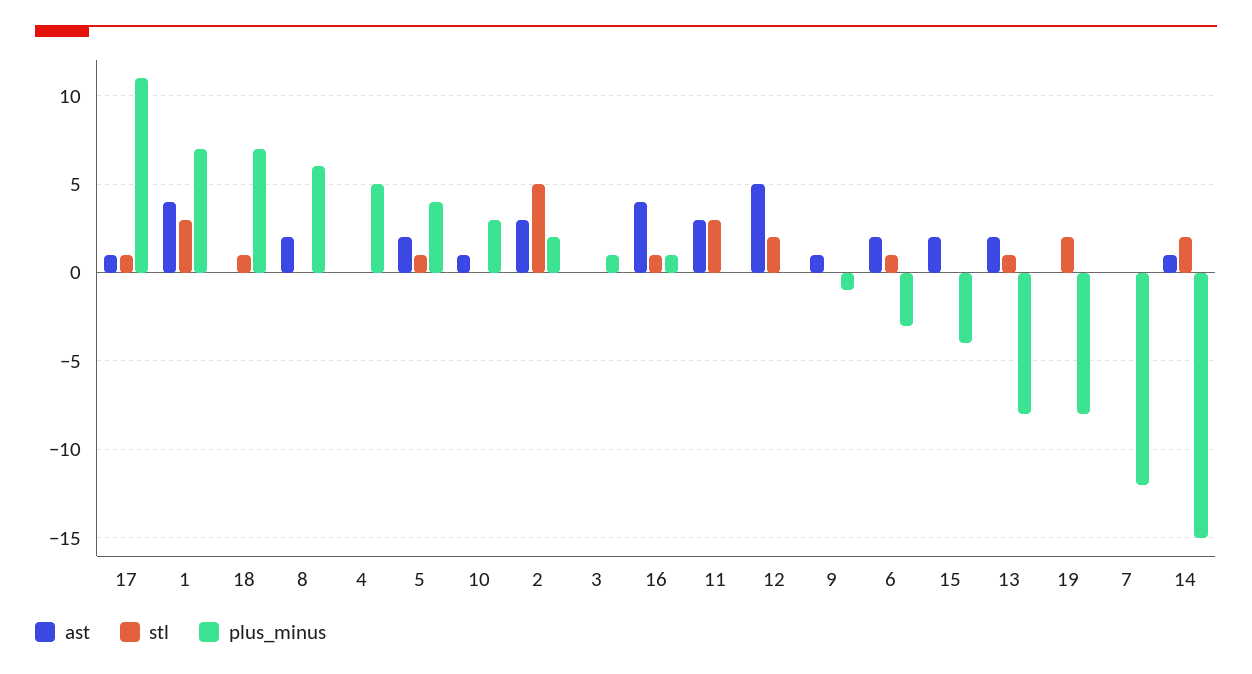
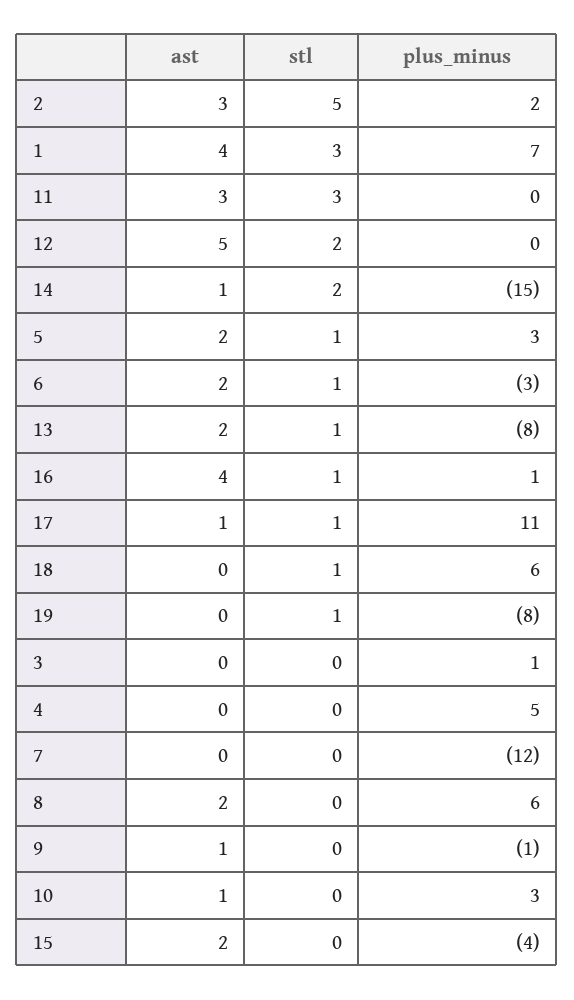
plus_minus, 18: 7 -> 6
plus_minus, 5: 4 -> 3
stl, 19: 2 -> 1

